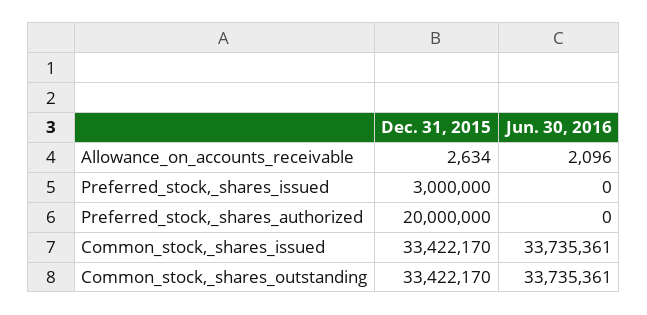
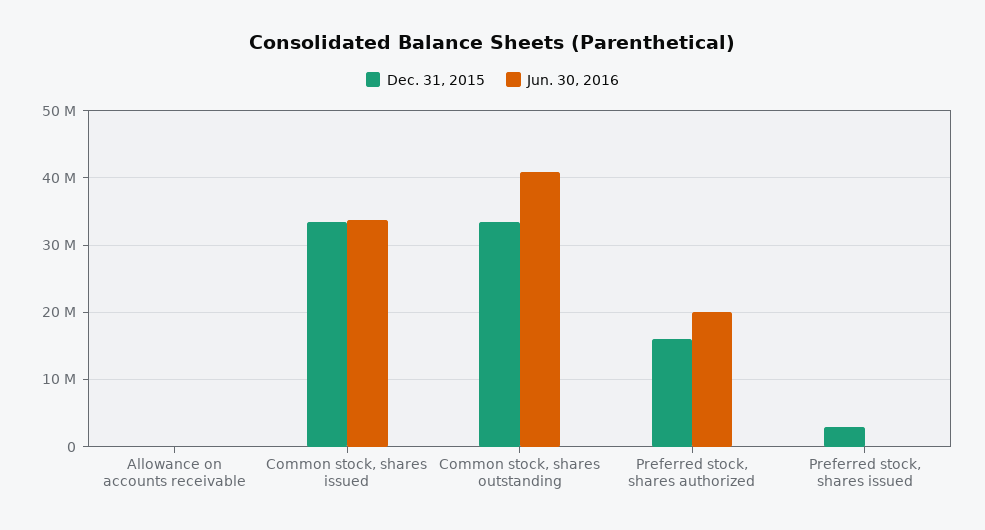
Dec. 31, 2015, Preferred_stock,_shares_authorized: 20000000 -> 16000000
Jun. 30, 2016, Preferred_stock,_shares_authorized: 0 -> 20000000
Jun. 30, 2016, Common_stock,_shares_outstanding: 33735361 -> 41000000

